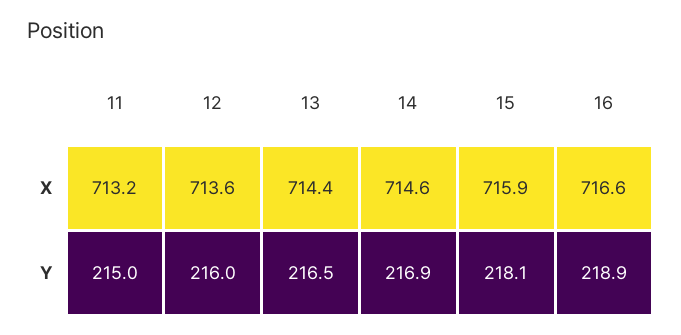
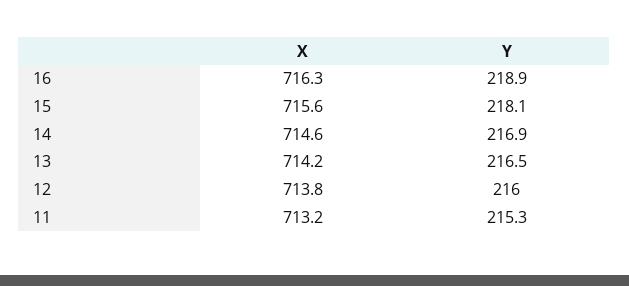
12, X: 713.6 -> 713.8
13, X: 714.4 -> 714.2
15, X: 715.9 -> 715.6
16, X: 716.6 -> 716.3
11, Y: 215 -> 215.3

